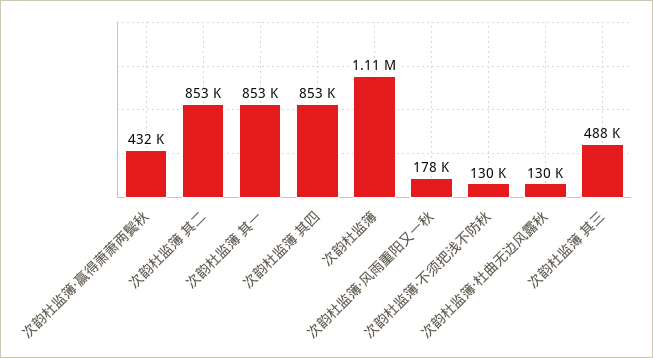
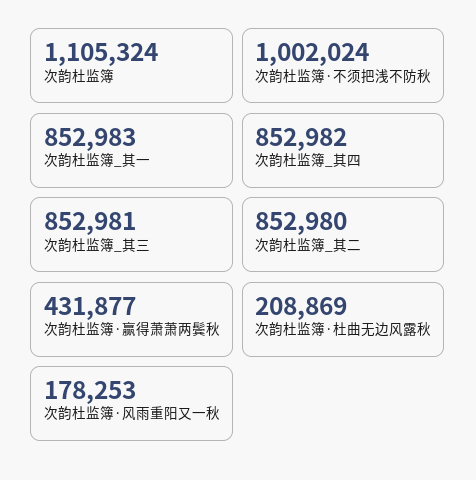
次韵杜监簿·不须把浅不防秋: 130000 -> 1002024
次韵杜监簿·杜曲无边风露秋: 130000 -> 208869
次韵杜监簿 其三: 488000 -> 852981

